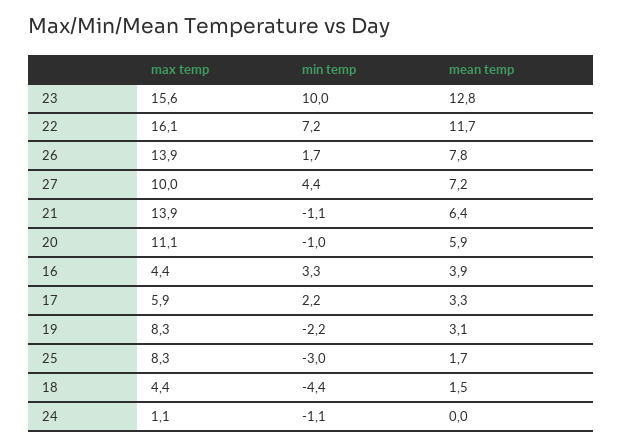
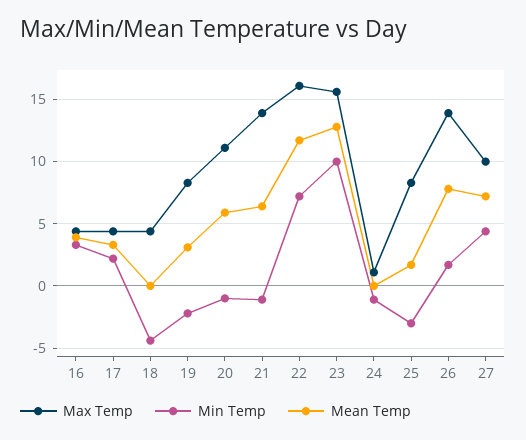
max temp, 17: 5.9 -> 4.5
mean temp, 18: 1.5 -> 0

